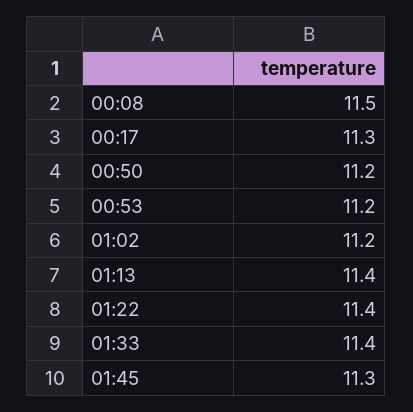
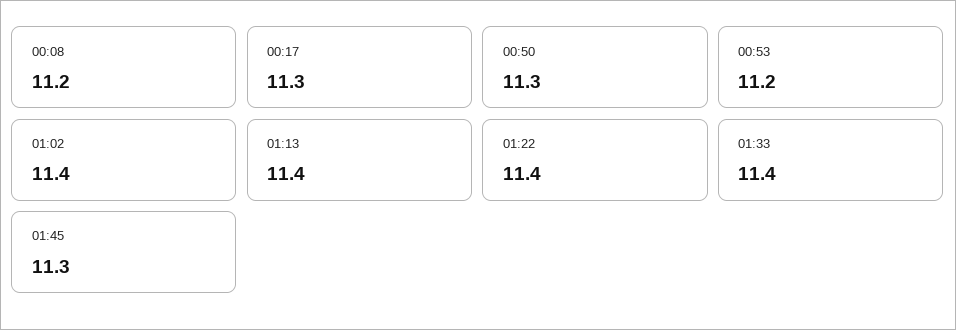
00:08: 11.5 -> 11.2
00:50: 11.2 -> 11.3
01:02: 11.2 -> 11.4

